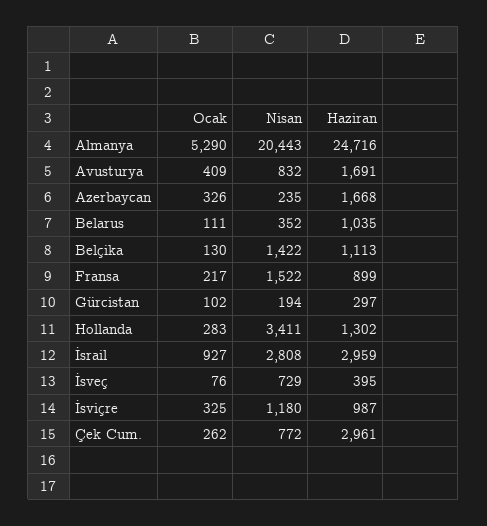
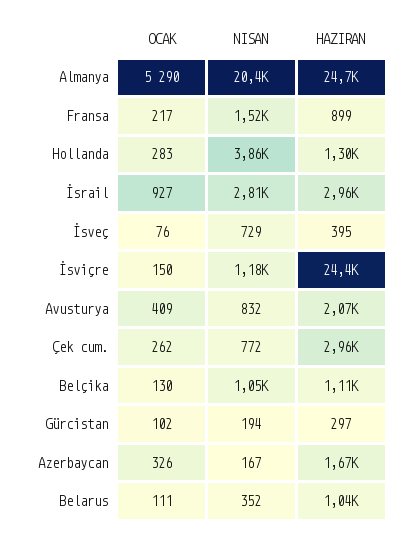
Haziran, Avusturya: 1691 -> 2070
Nisan, Azerbaycan: 235 -> 167
Nisan, Belçika: 1422 -> 1050
Nisan, Hollanda: 3411 -> 3860
Ocak, İsviçre: 325 -> 150
Haziran, İsviçre: 987 -> 24400

